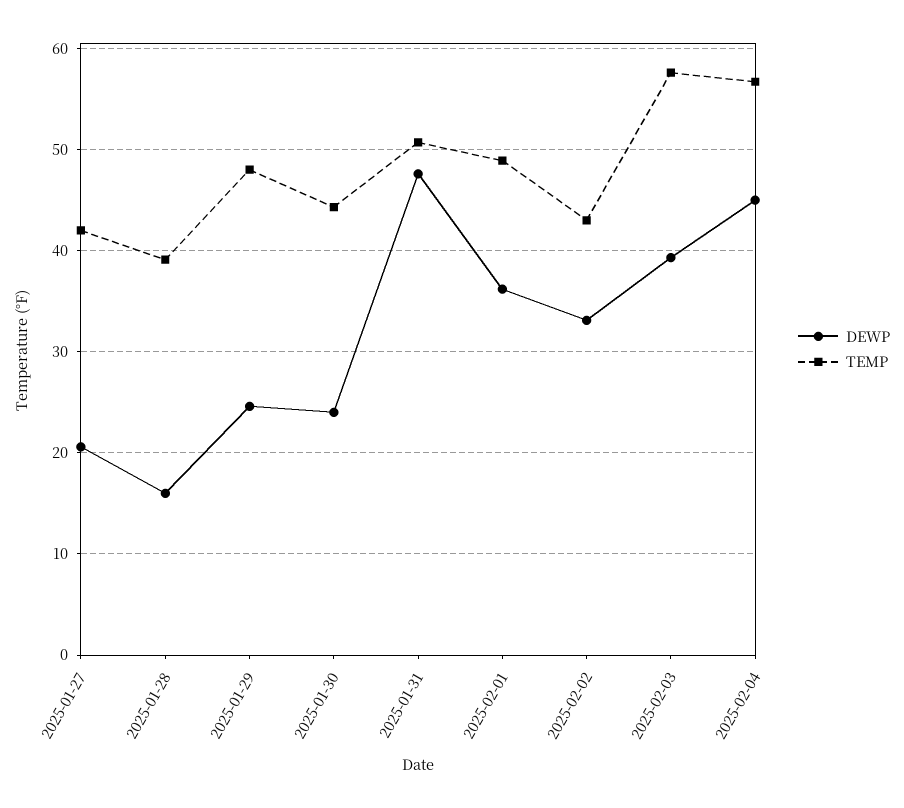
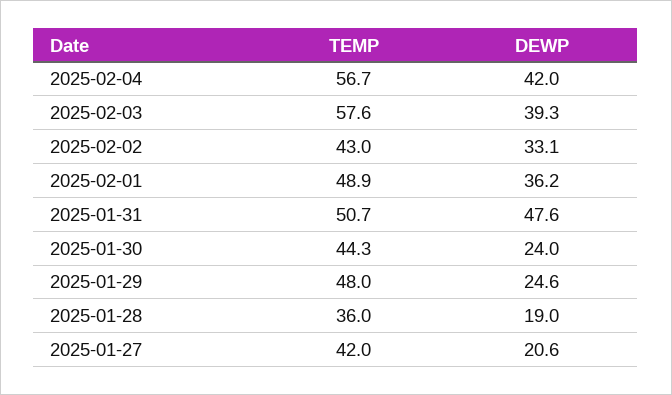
DEWP, 2025-01-28: 16 -> 19
TEMP, 2025-01-28: 39 -> 36
DEWP, 2025-02-04: 45 -> 42

